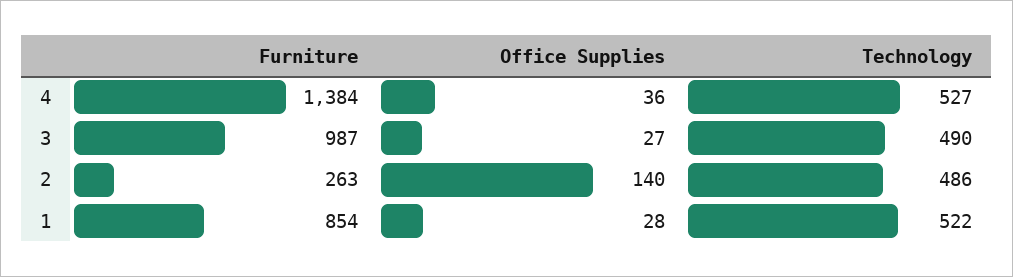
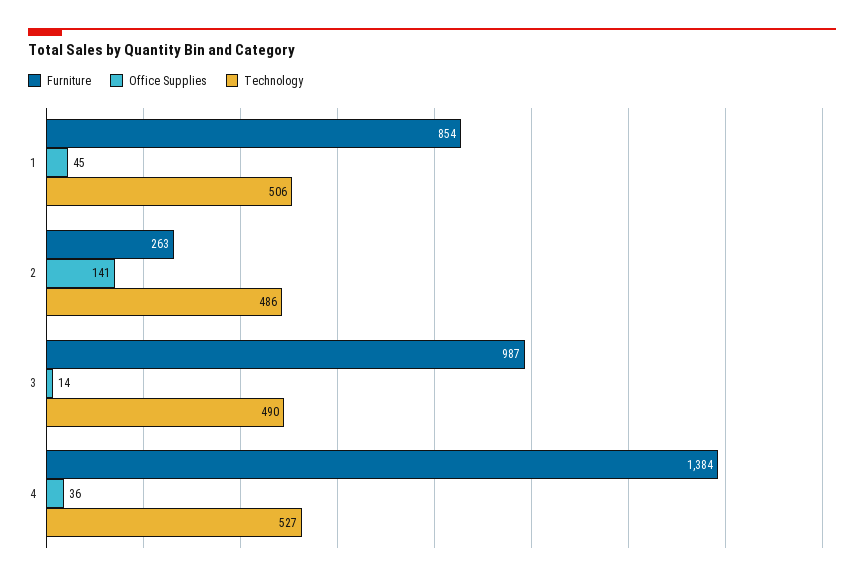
Office Supplies, 3: 27 -> 14
Office Supplies, 2: 140 -> 141
Office Supplies, 1: 28 -> 45
Technology, 1: 522 -> 506

